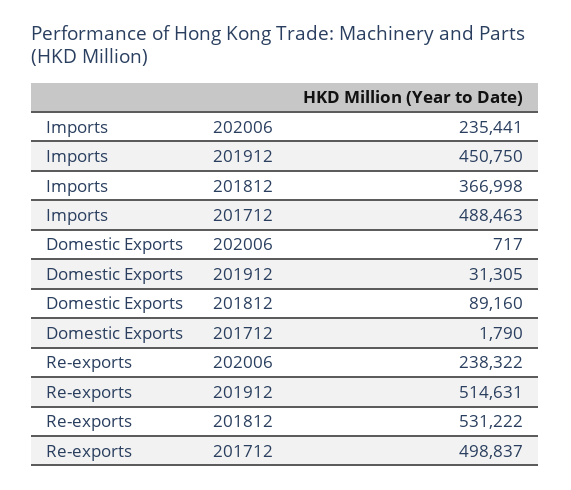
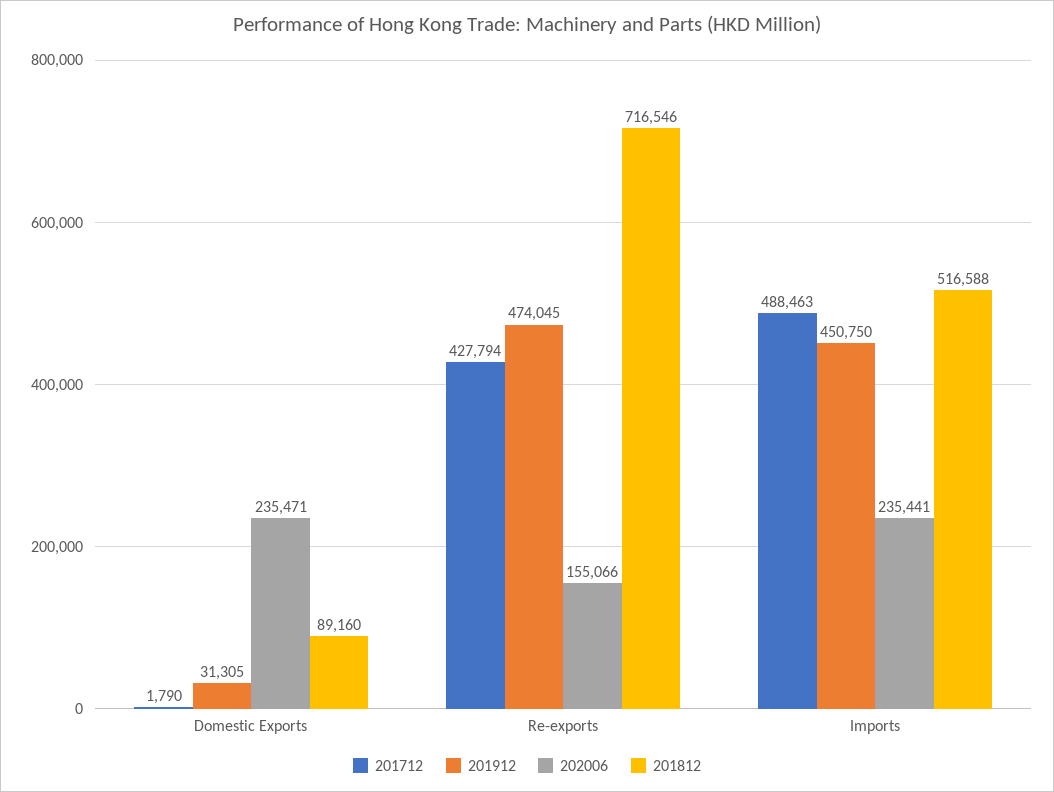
201812, Imports: 366998 -> 516588
202006, Domestic Exports: 717 -> 235471
202006, Re-exports: 238322 -> 155066
201912, Re-exports: 514631 -> 474045
201812, Re-exports: 531222 -> 716546
201712, Re-exports: 498837 -> 427794

